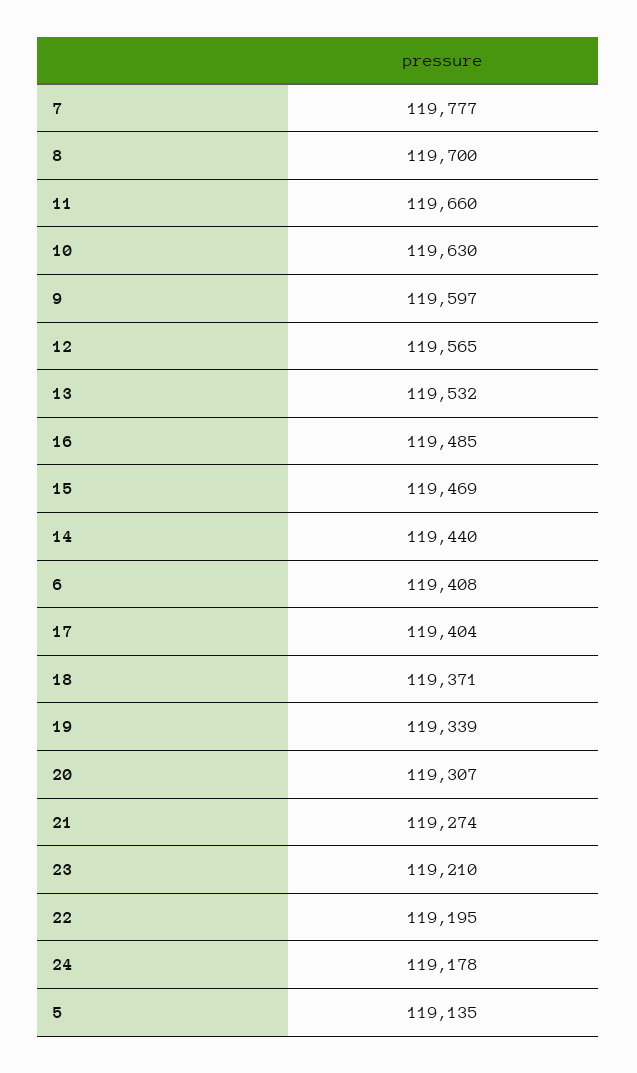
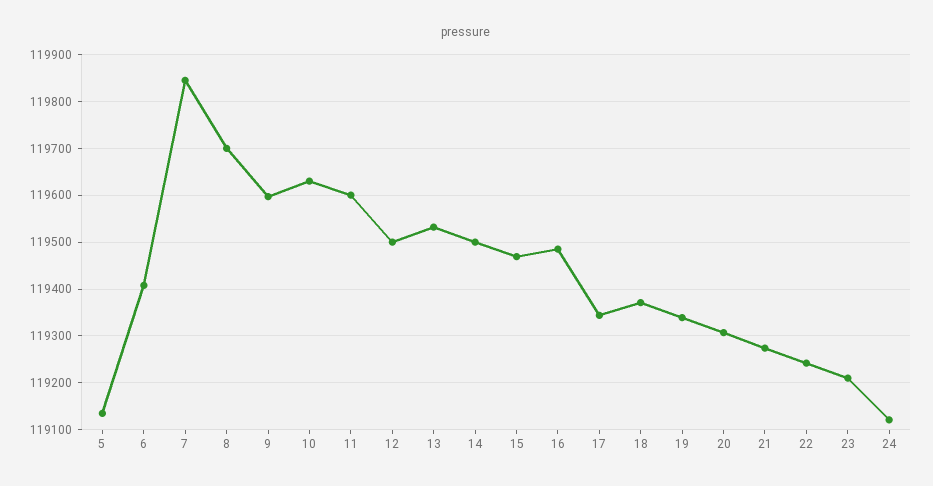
7: 119777 -> 119840
11: 119660 -> 119600
12: 119565 -> 119500
14: 119440 -> 119500
17: 119404 -> 119340
22: 119195 -> 119240
24: 119178 -> 119120

